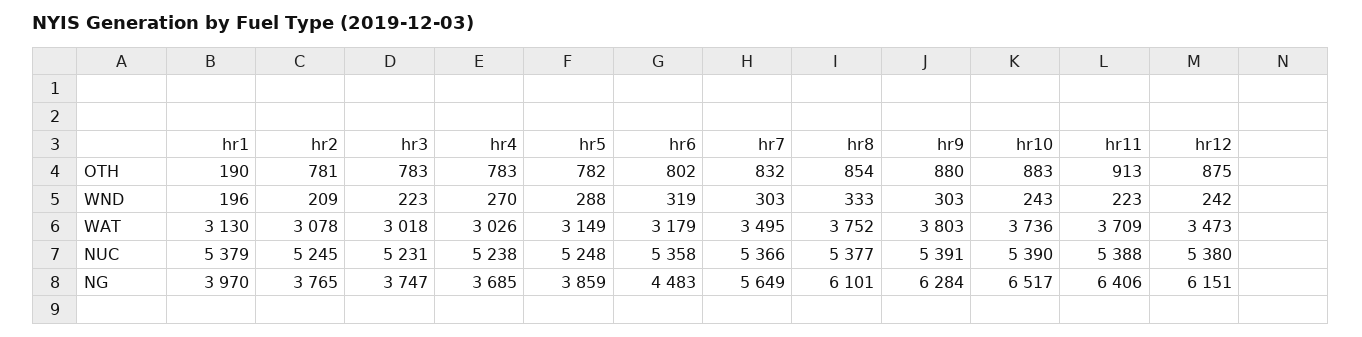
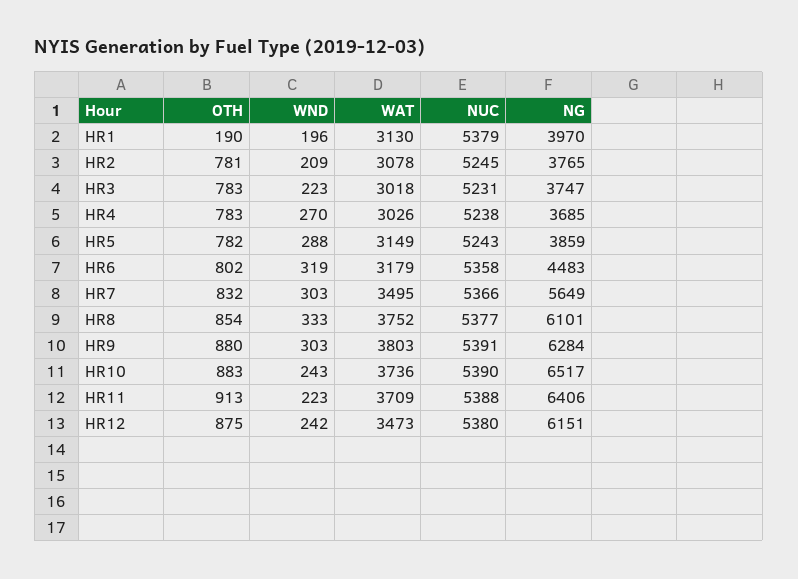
hr5, NUC: 5248 -> 5243

